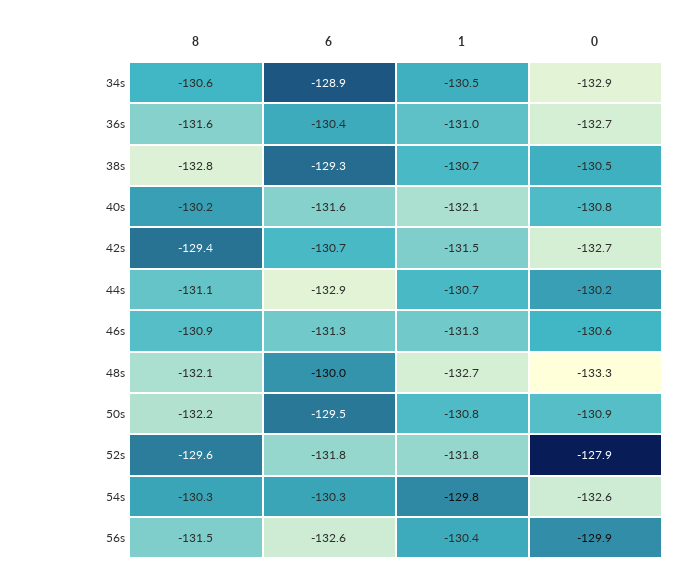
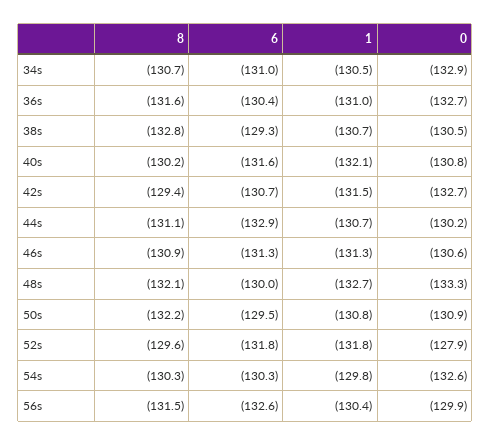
8, 34s: -130.6 -> -130.7
6, 34s: -128.9 -> -131

